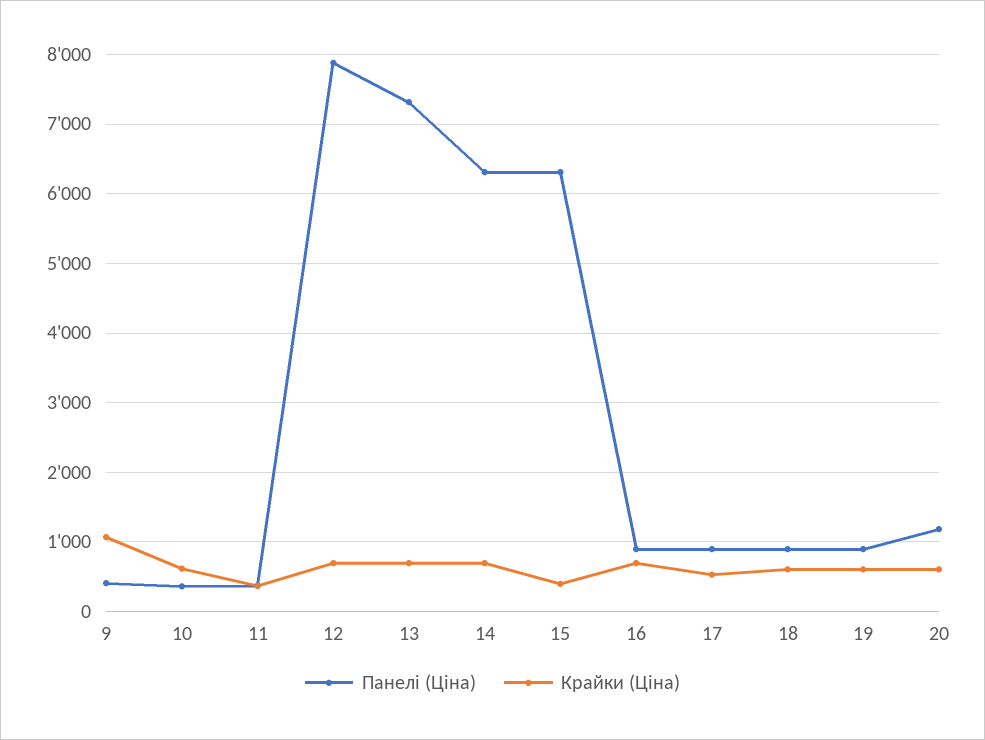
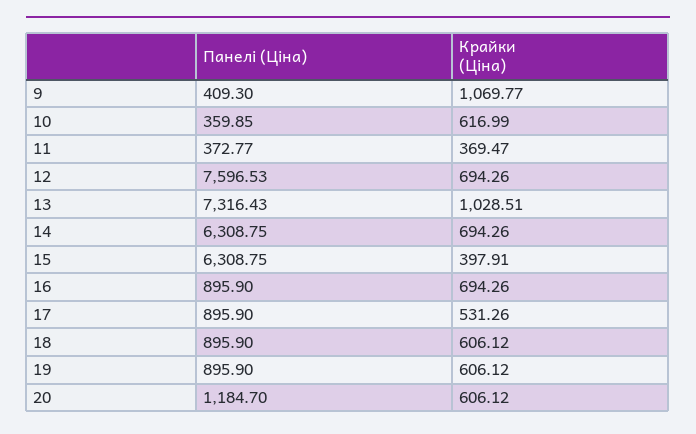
Панелі (Ціна), 12: 7900 -> 7596.53
Крайки (Ціна), 13: 700 -> 1028.51

